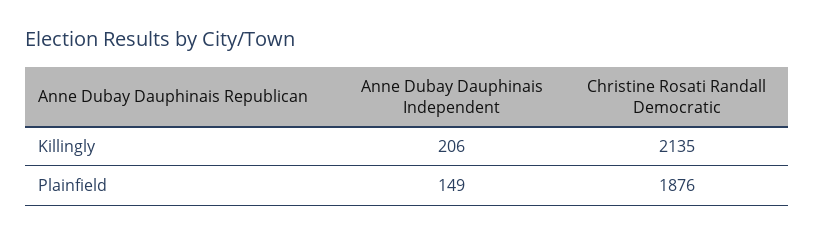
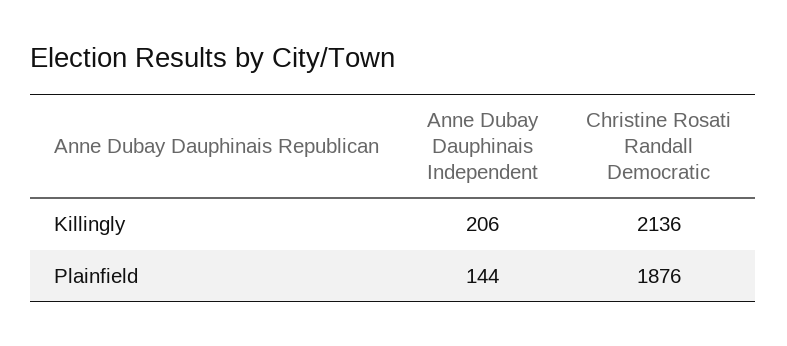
Christine Rosati Randall Democratic, Killingly: 2135 -> 2136
Anne Dubay Dauphinais Independent, Plainfield: 149 -> 144

